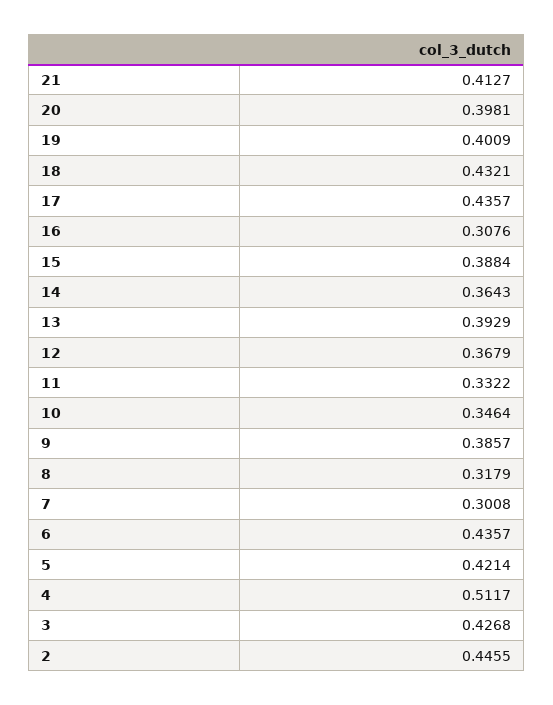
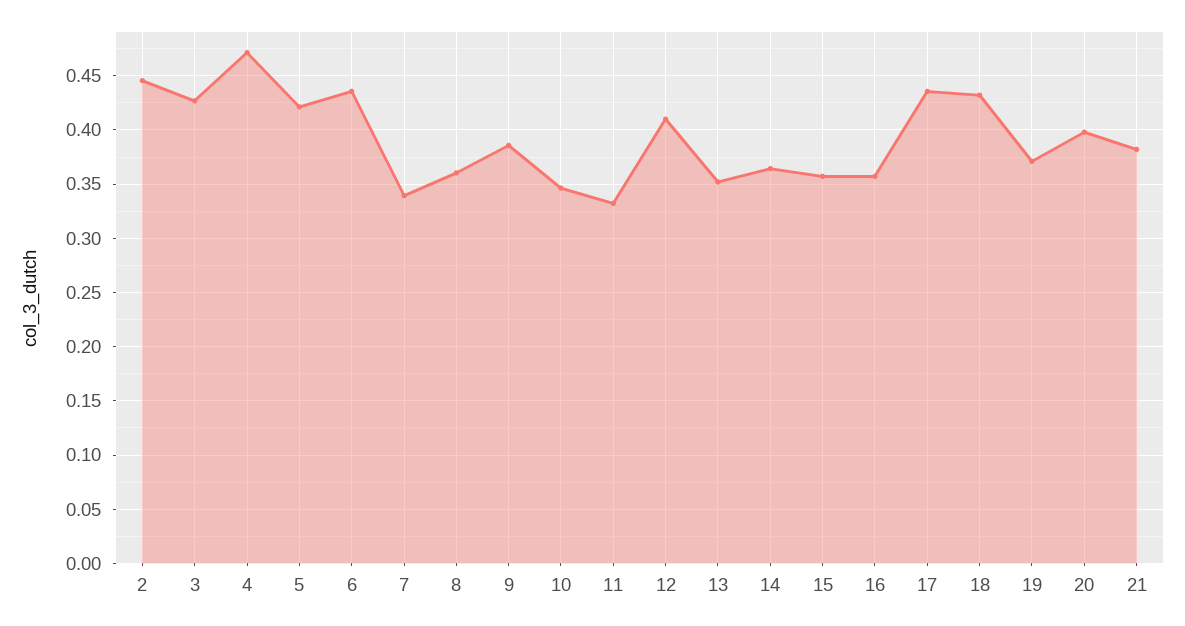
21: 0.4127 -> 0.38
19: 0.4009 -> 0.37
16: 0.3076 -> 0.36
15: 0.3884 -> 0.36
13: 0.3929 -> 0.35
12: 0.3679 -> 0.41
8: 0.3179 -> 0.36
7: 0.3008 -> 0.34
4: 0.5117 -> 0.47

